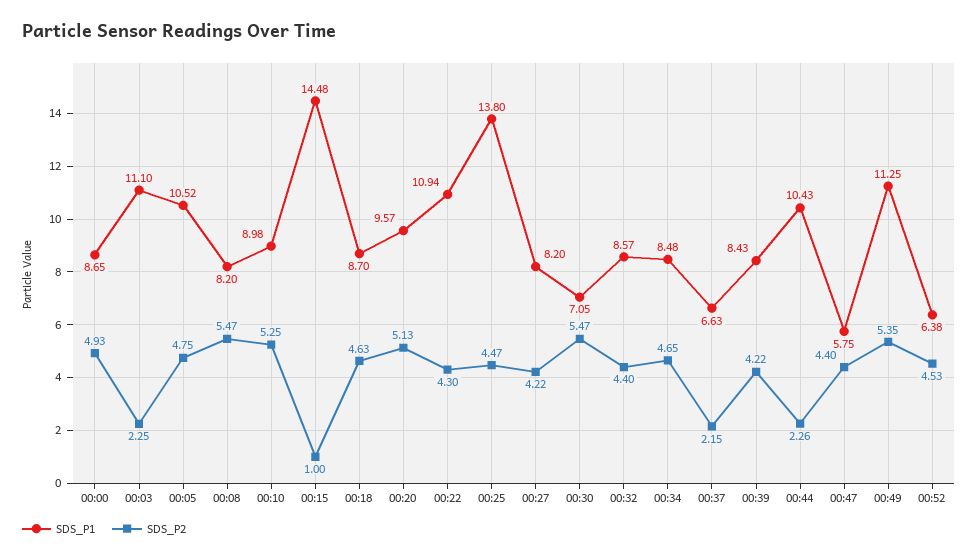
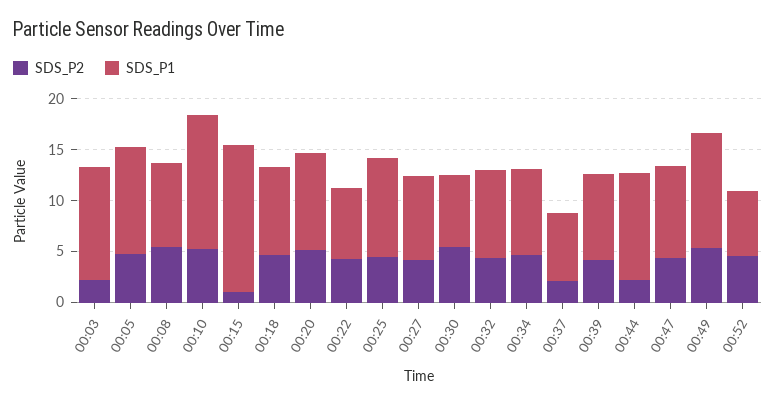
SDS_P1, 00:00: 8.65 -> none
SDS_P2, 00:00: 4.93 -> none
SDS_P1, 00:10: 8.98 -> 13
SDS_P1, 00:22: 10.94 -> 7
SDS_P1, 00:25: 13.8 -> 10
SDS_P1, 00:47: 5.75 -> 9

